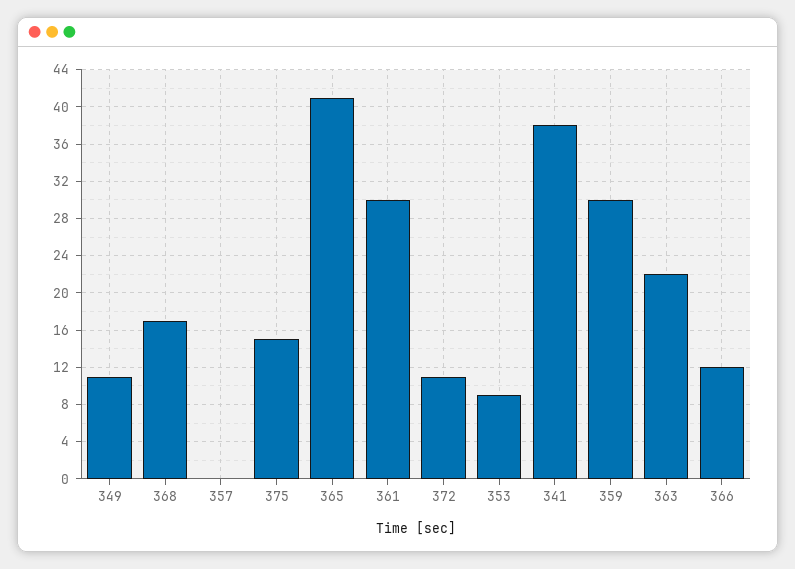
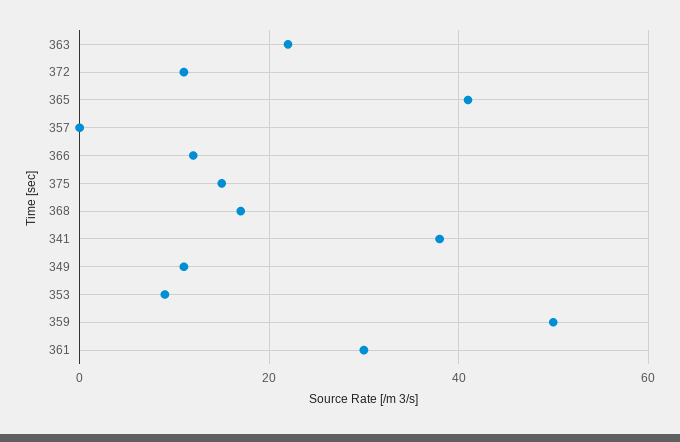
359: 30 -> 50

